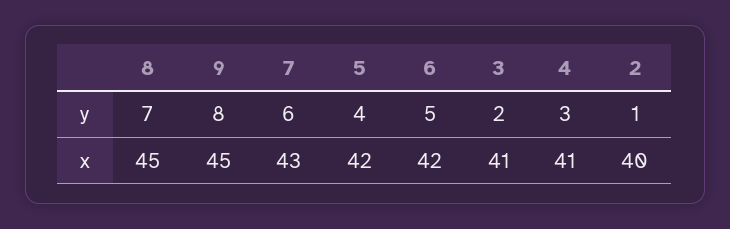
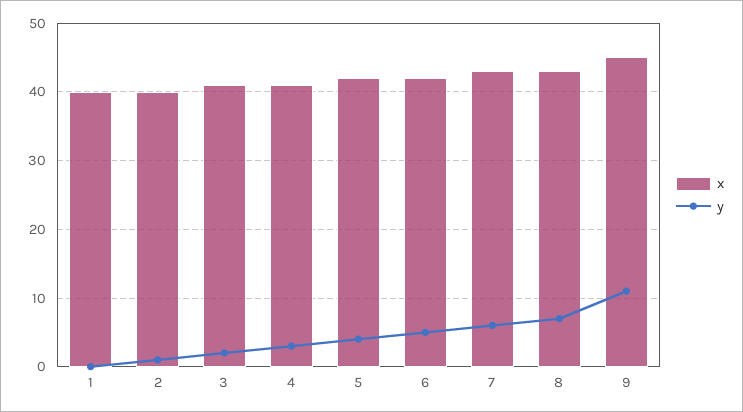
y, 9: 8 -> 11
x, 8: 45 -> 43
x, 1: none -> 40
y, 1: none -> 0

